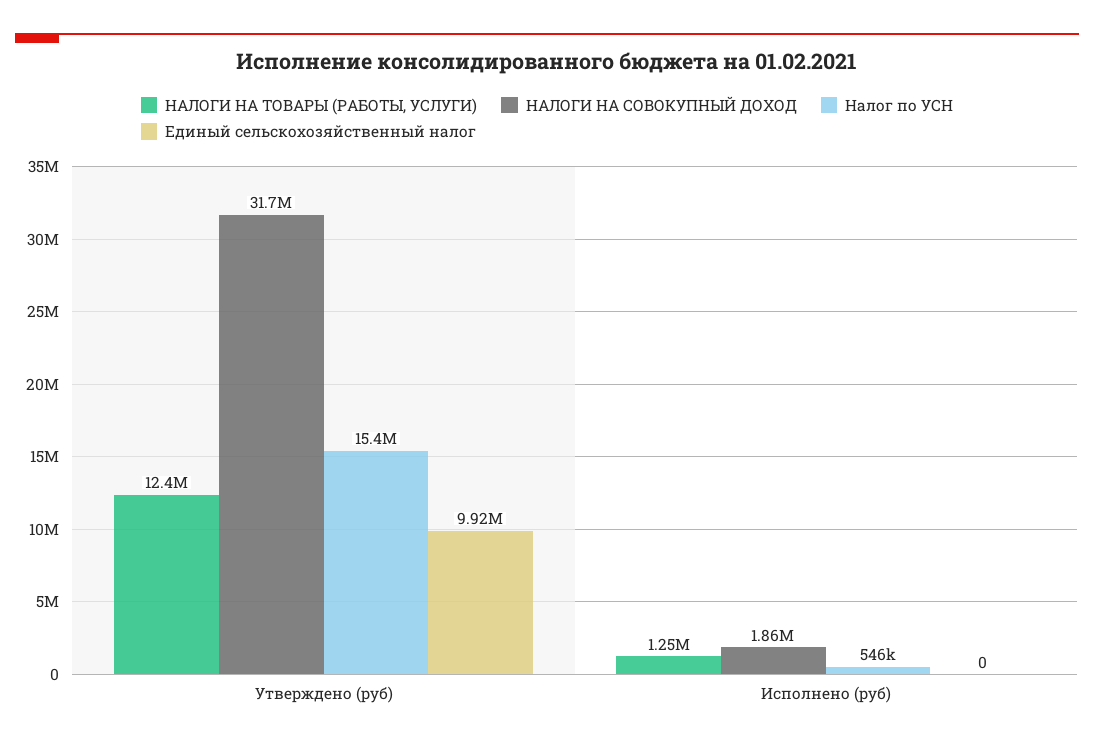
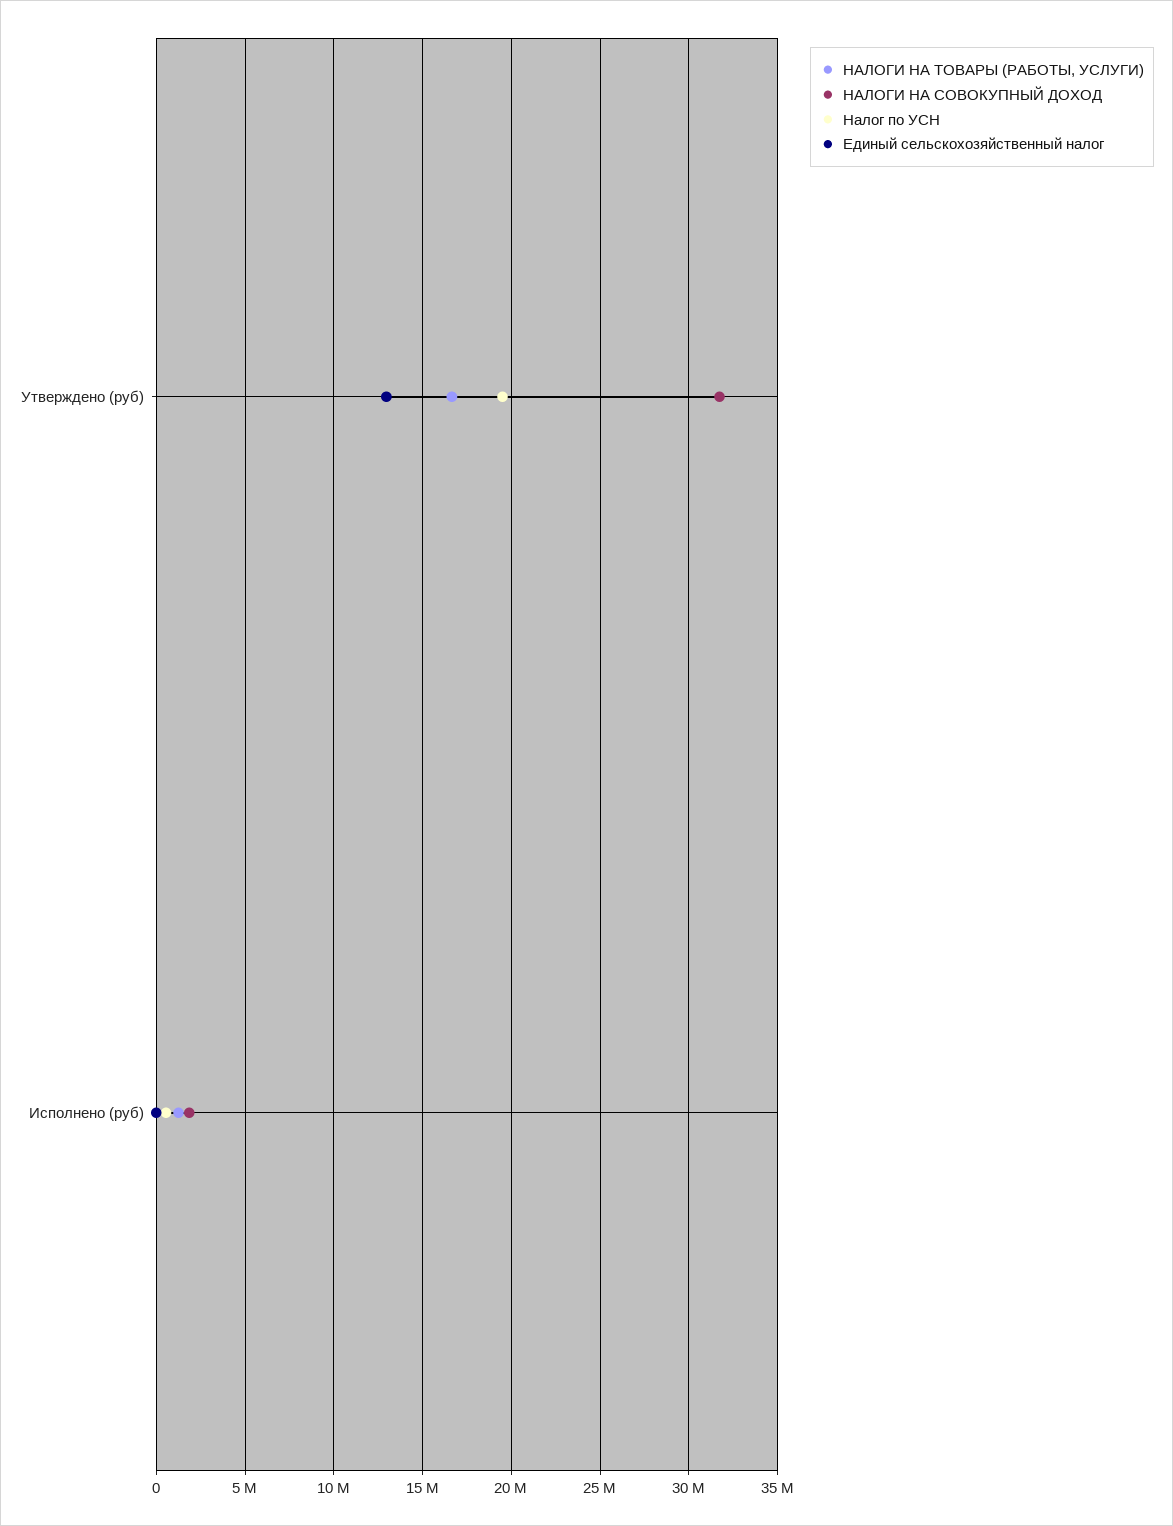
НАЛОГИ НА ТОВАРЫ (РАБОТЫ, УСЛУГИ), Утверждено (руб): 12400000 -> 16500000
Налог по УСН, Утверждено (руб): 15400000 -> 19500000
Единый сельскохозяйственный налог, Утверждено (руб): 9920000 -> 13000000

